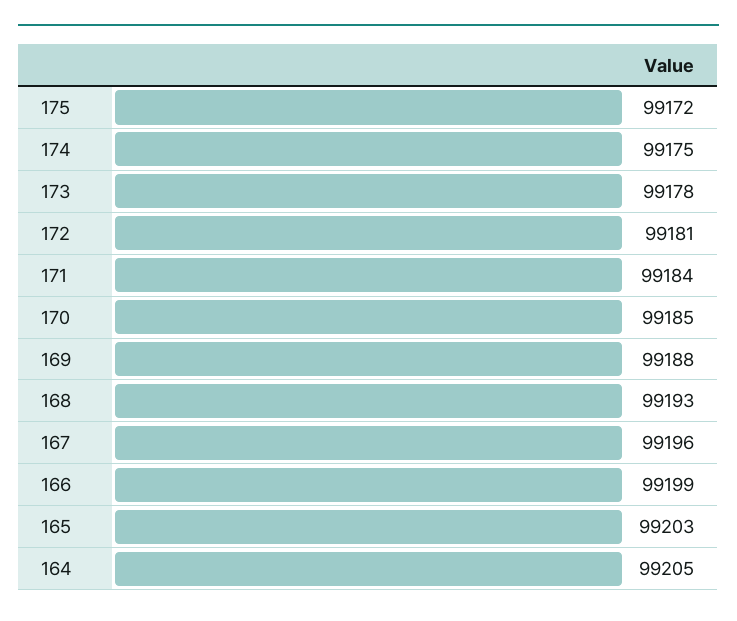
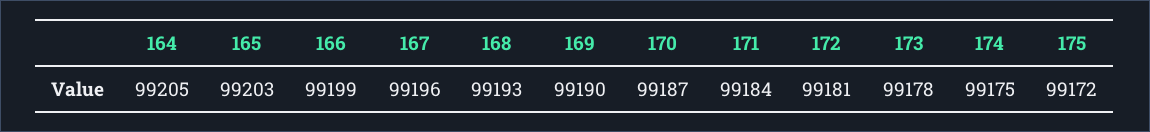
170: 99185 -> 99187
169: 99188 -> 99190

